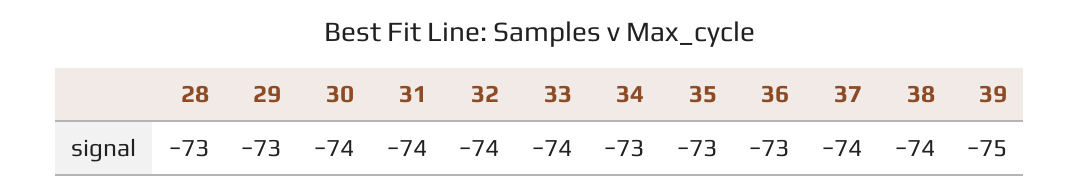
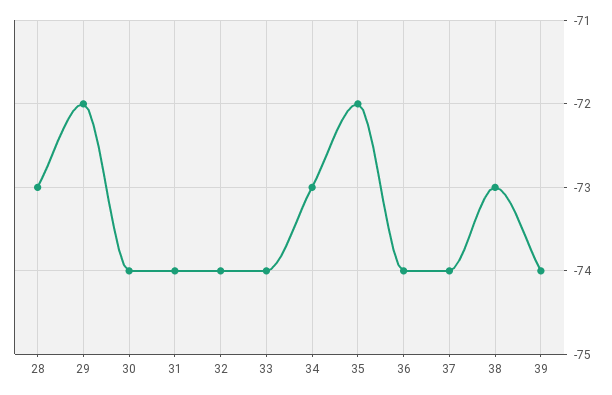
29: -73 -> -72
35: -73 -> -72
36: -73 -> -74
38: -74 -> -73
39: -75 -> -74

